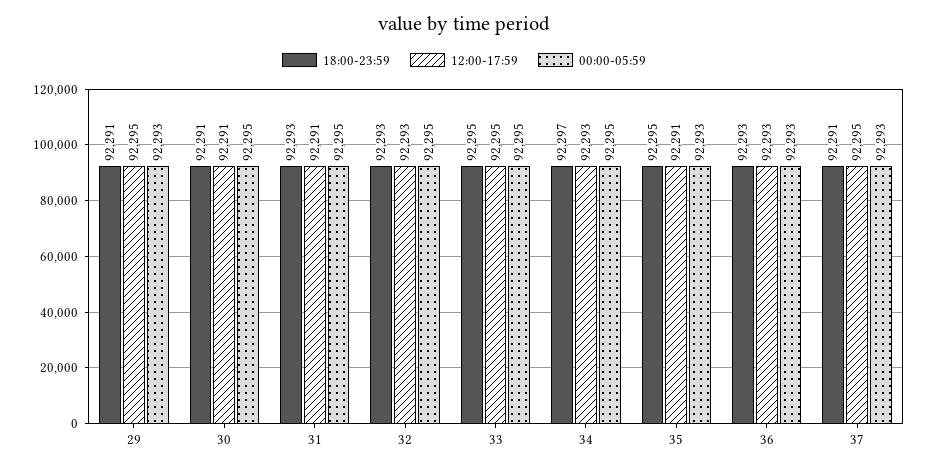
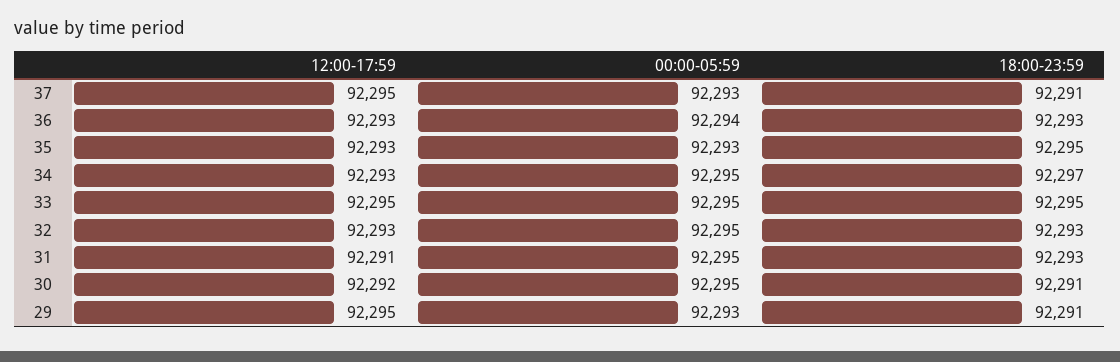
12:00-17:59, 30: 92291 -> 92292
12:00-17:59, 35: 92291 -> 92293
00:00-05:59, 36: 92293 -> 92294

